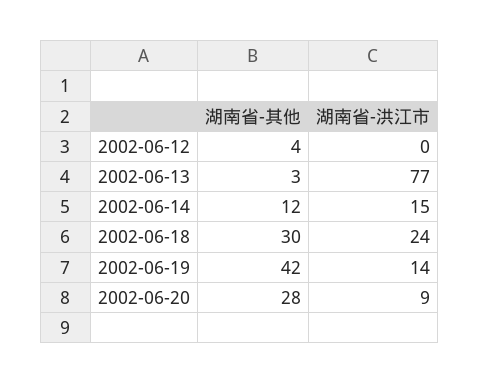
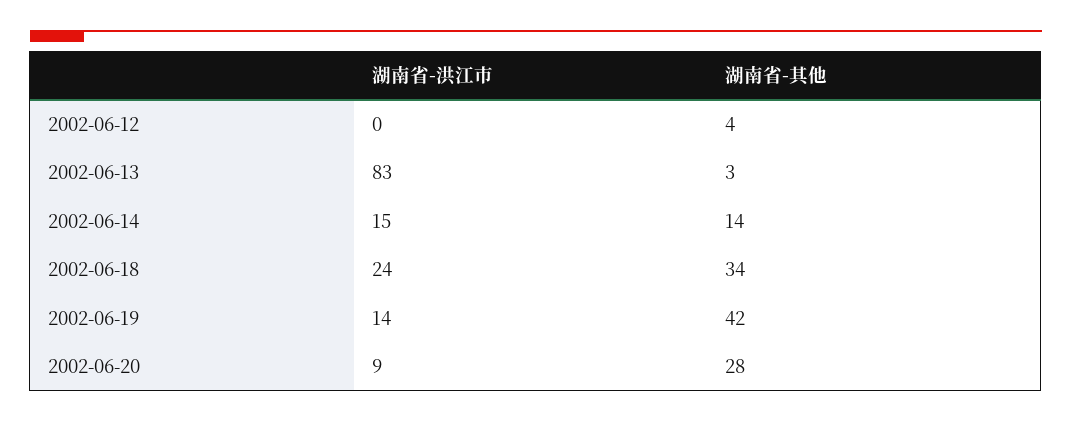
湖南省-洪江市, 2002-06-13: 77 -> 83
湖南省-其他, 2002-06-14: 12 -> 14
湖南省-其他, 2002-06-18: 30 -> 34

